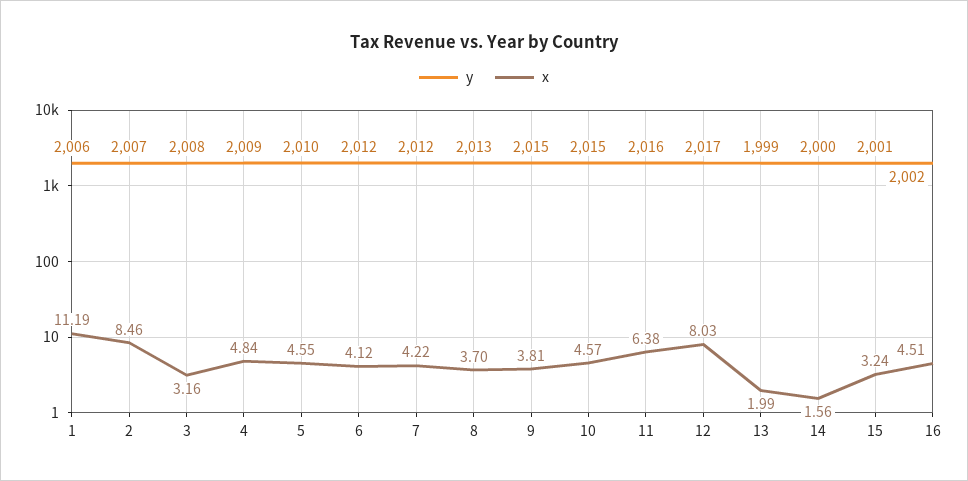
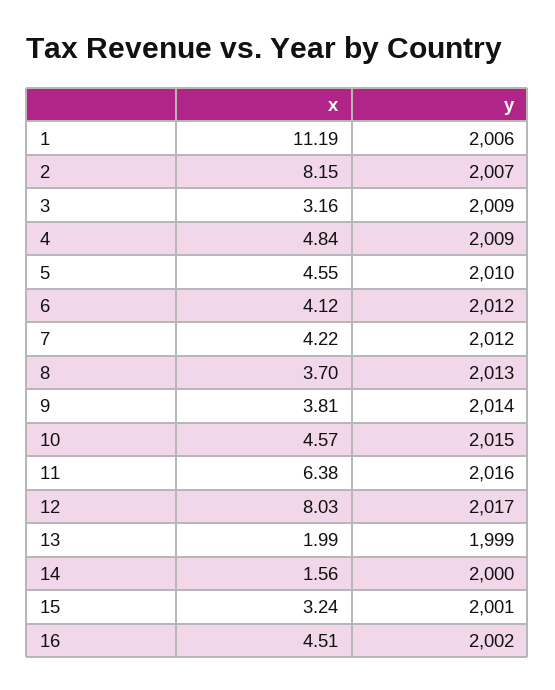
x, 2: 8.46 -> 8.15
y, 3: 2008 -> 2009
y, 9: 2015 -> 2014

